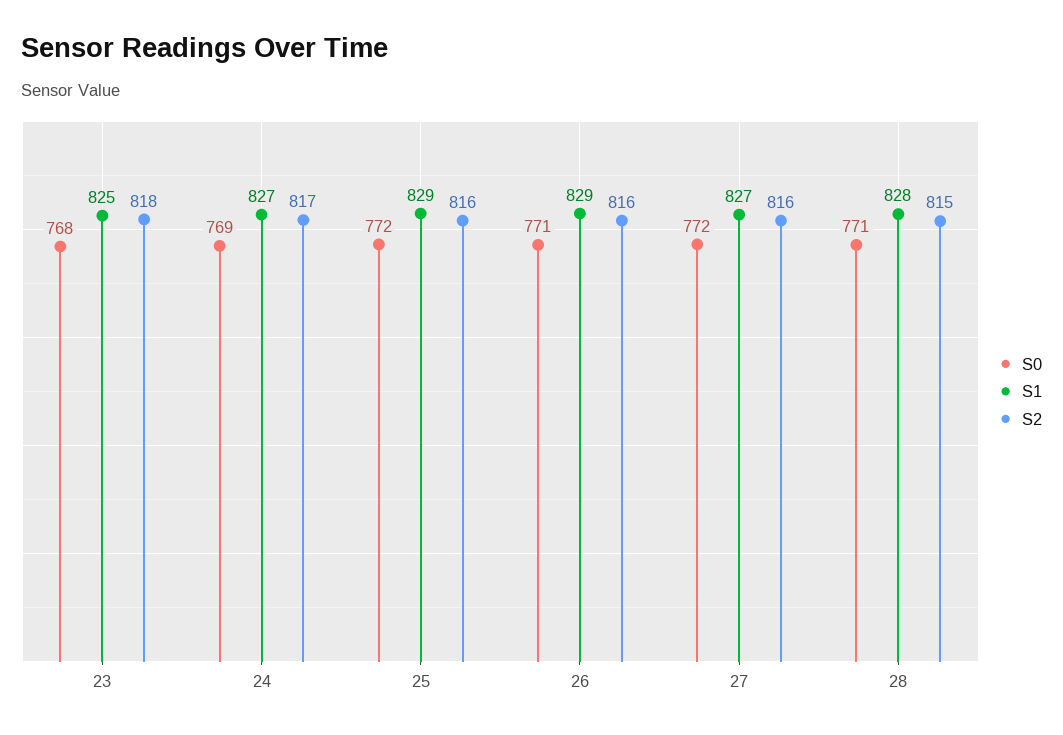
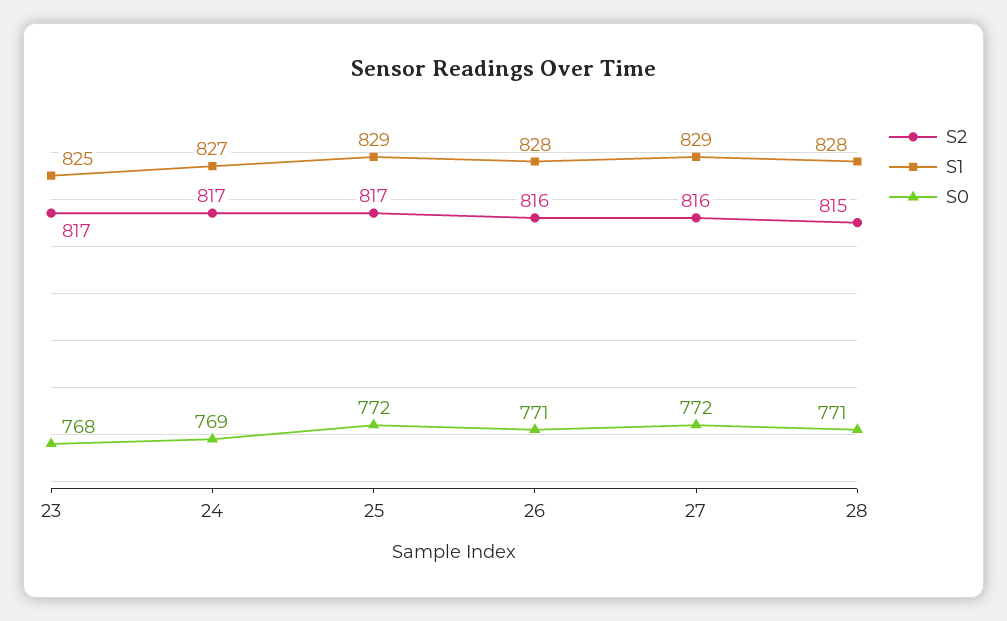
S2, 23: 818 -> 817
S2, 25: 816 -> 817
S1, 26: 829 -> 828
S1, 27: 827 -> 829

